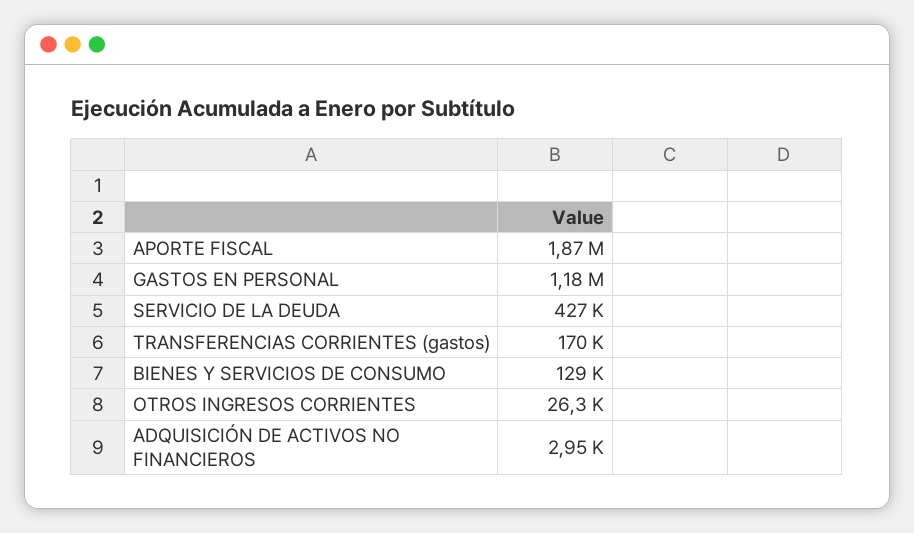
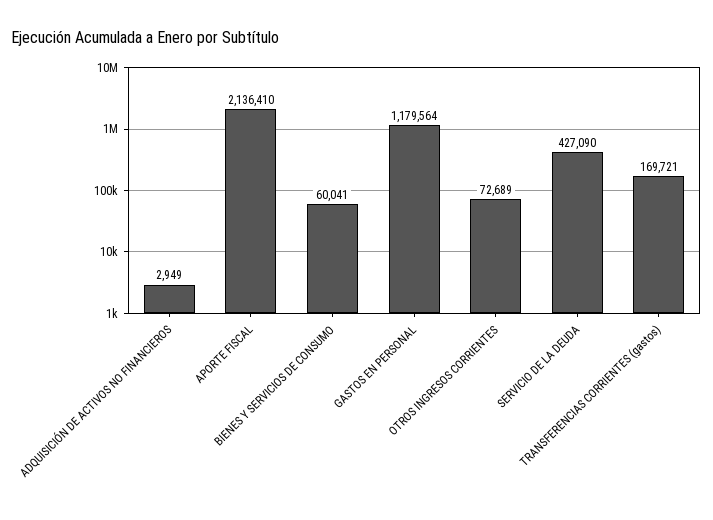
APORTE FISCAL: 1870000 -> 2136410
BIENES Y SERVICIOS DE CONSUMO: 129000 -> 60041
OTROS INGRESOS CORRIENTES: 26300 -> 72689

